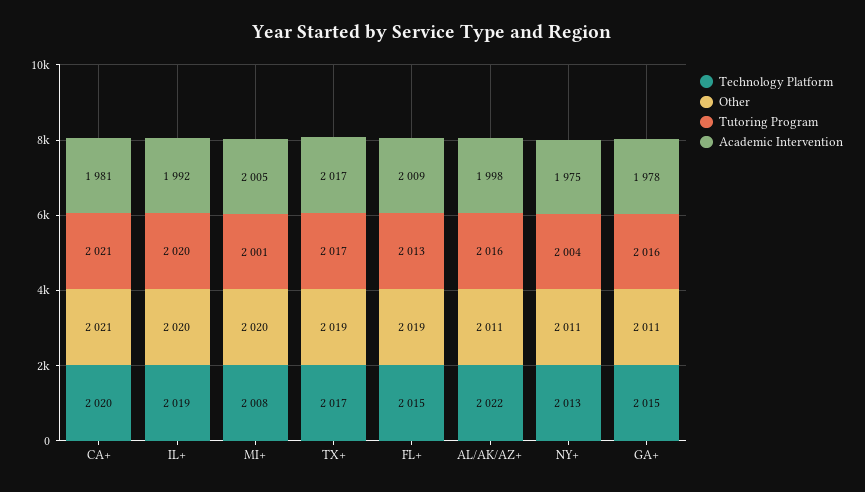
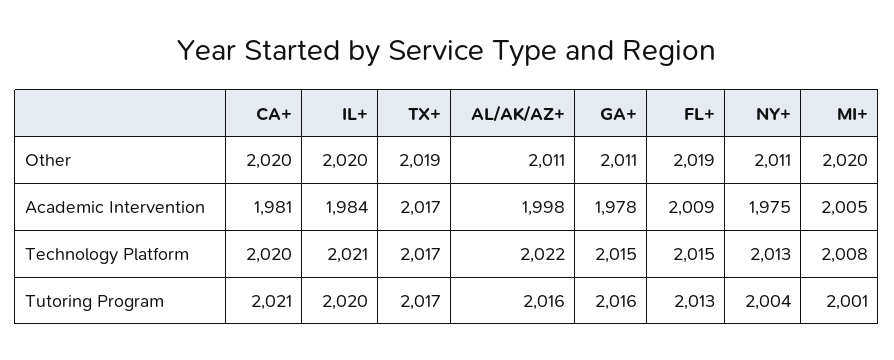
Other, CA+: 2021 -> 2020
Technology Platform, IL+: 2019 -> 2021
Academic Intervention, IL+: 1992 -> 1984

